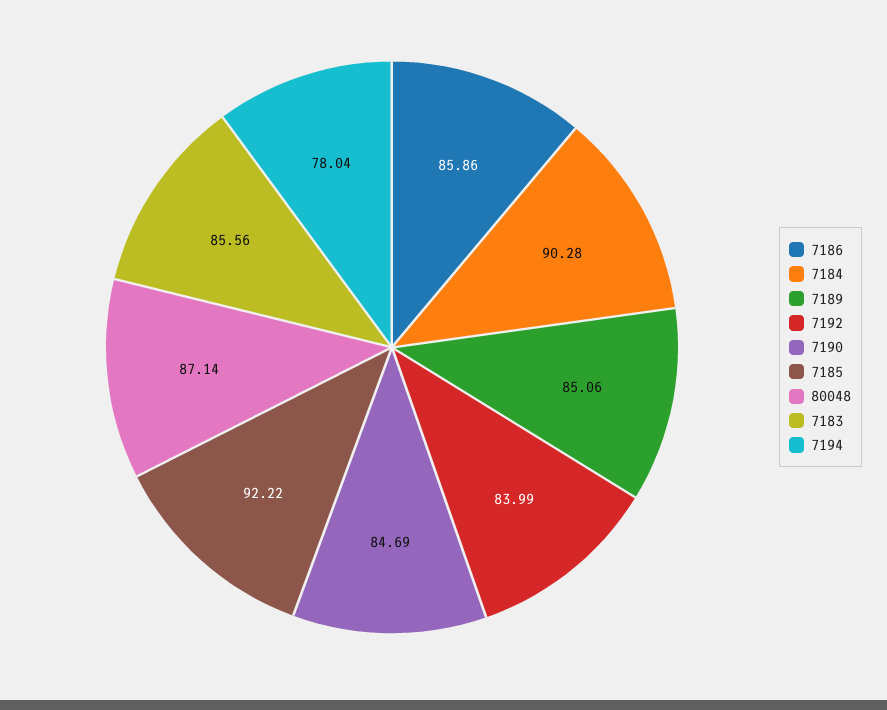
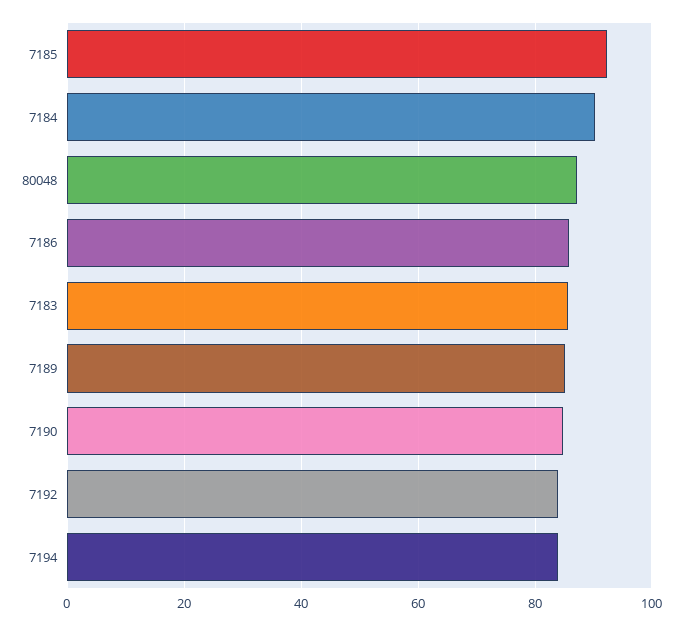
7194: 78.04 -> 84

